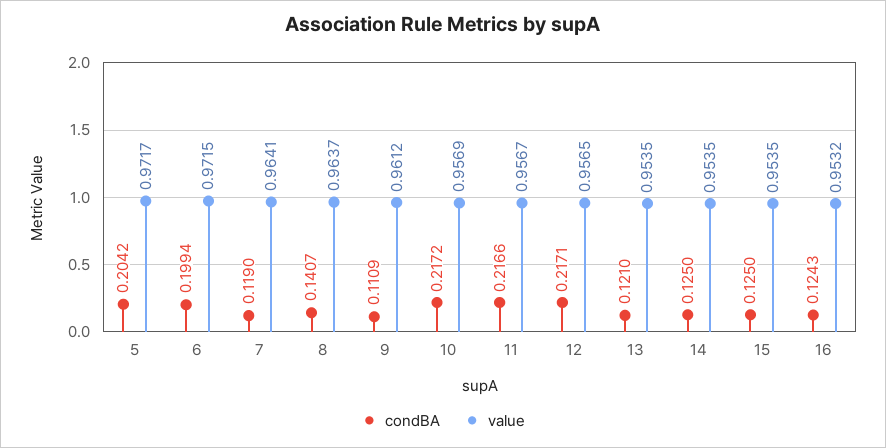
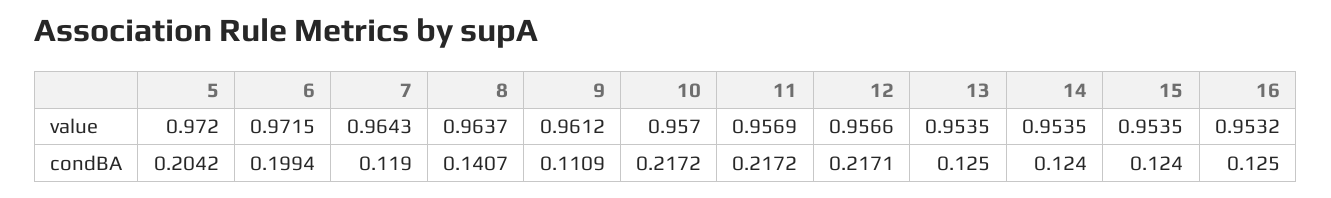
value, 5: 0.9717 -> 0.972
value, 7: 0.9641 -> 0.9643
value, 10: 0.9569 -> 0.957
condBA, 11: 0.2166 -> 0.2172
value, 11: 0.9567 -> 0.9569
value, 12: 0.9565 -> 0.9566
condBA, 13: 0.121 -> 0.125
condBA, 14: 0.125 -> 0.124
condBA, 15: 0.125 -> 0.124
condBA, 16: 0.1243 -> 0.125

